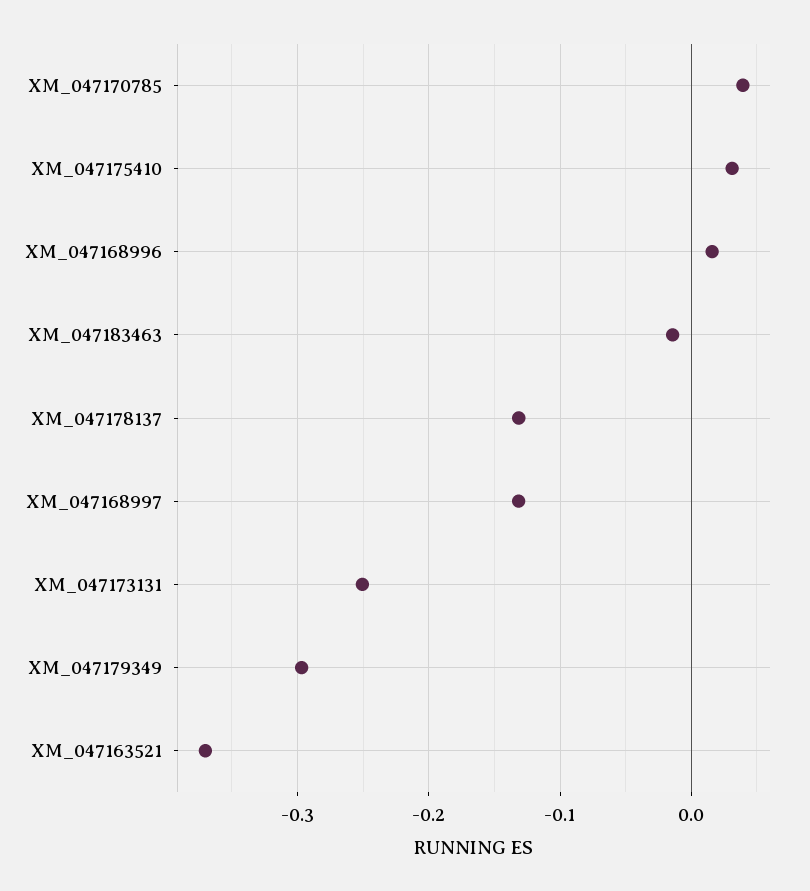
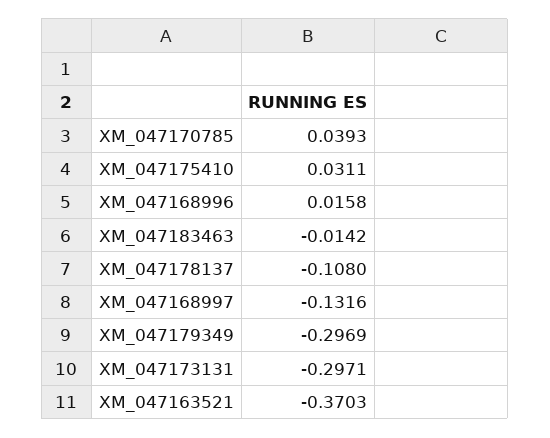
XM_047178137: -0.13 -> -0.108
XM_047173131: -0.25 -> -0.2971

